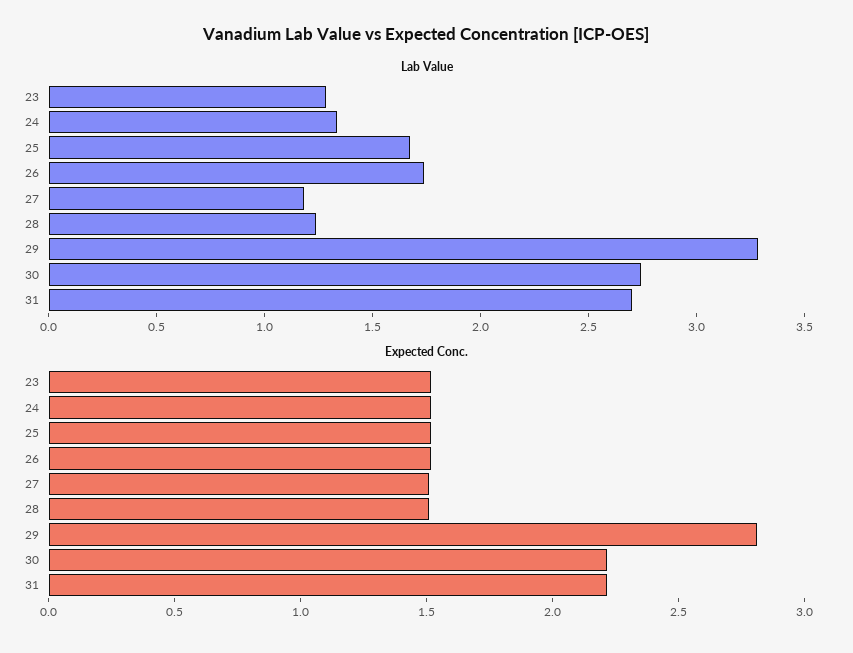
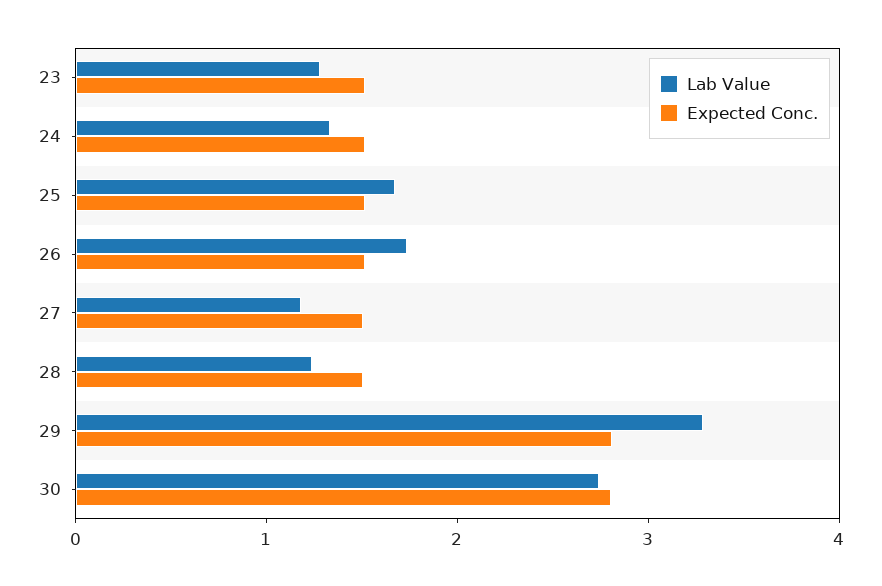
Lab Value, 31: 2.7 -> none
Expected Conc., 30: 2.2 -> 2.8
Expected Conc., 31: 2.2 -> none

